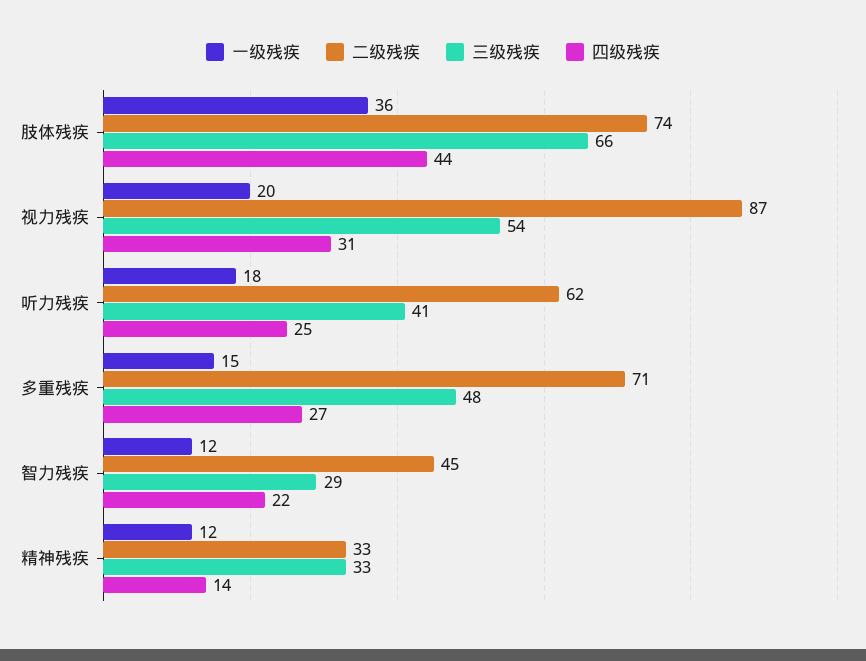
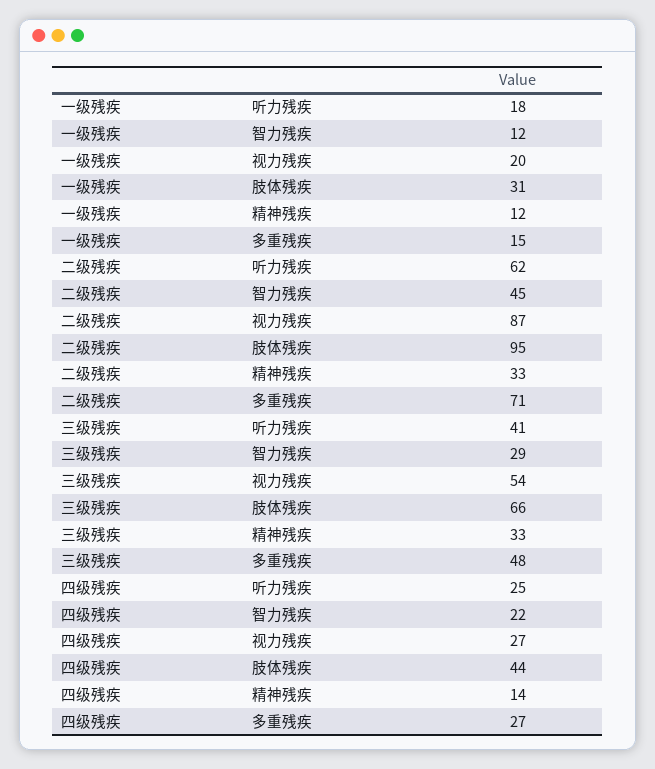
一级残疾, 肢体残疾: 36 -> 31
二级残疾, 肢体残疾: 74 -> 95
四级残疾, 视力残疾: 31 -> 27

